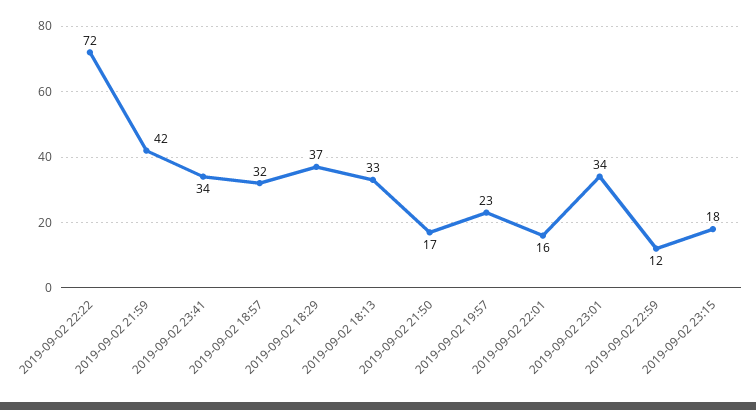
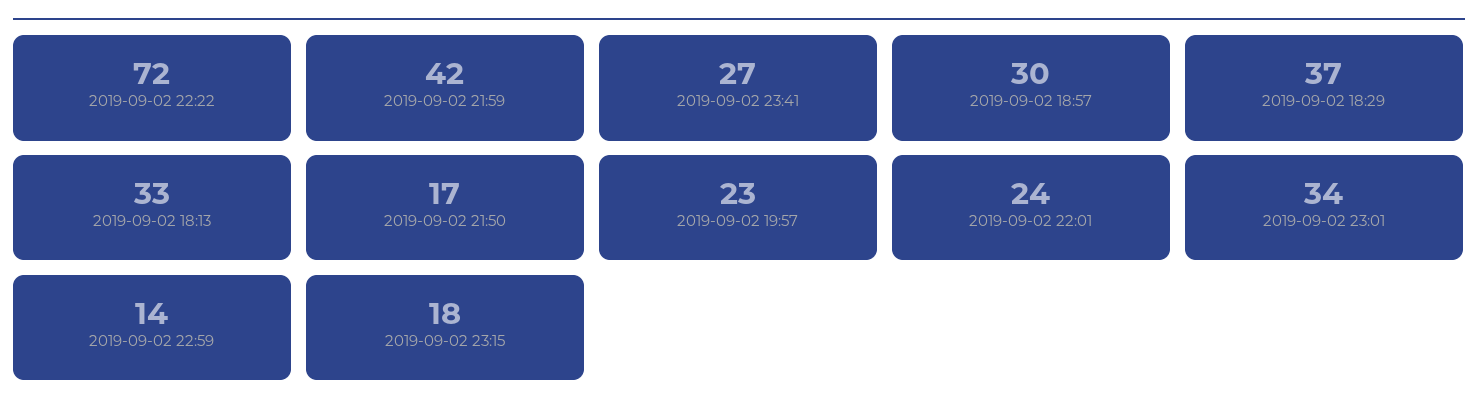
2019-09-02 23:41: 34 -> 27
2019-09-02 18:57: 32 -> 30
2019-09-02 22:01: 16 -> 24
2019-09-02 22:59: 12 -> 14

